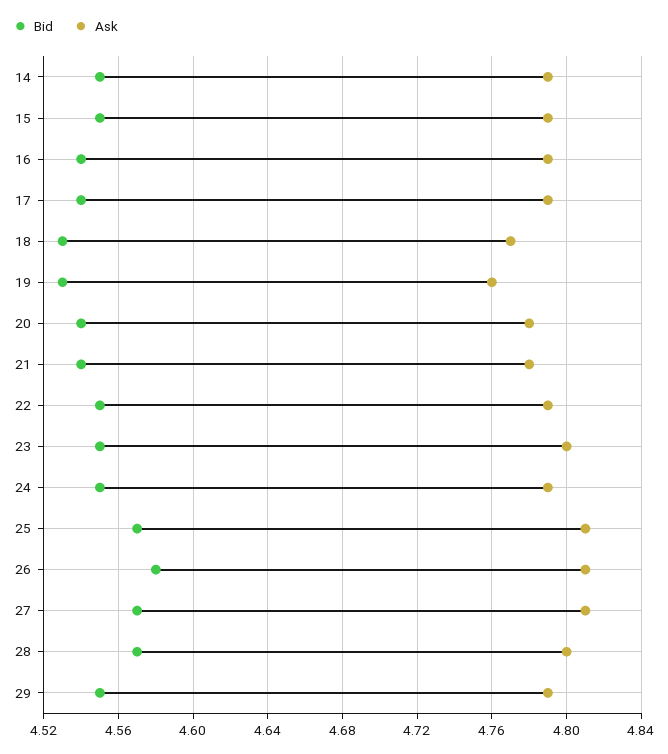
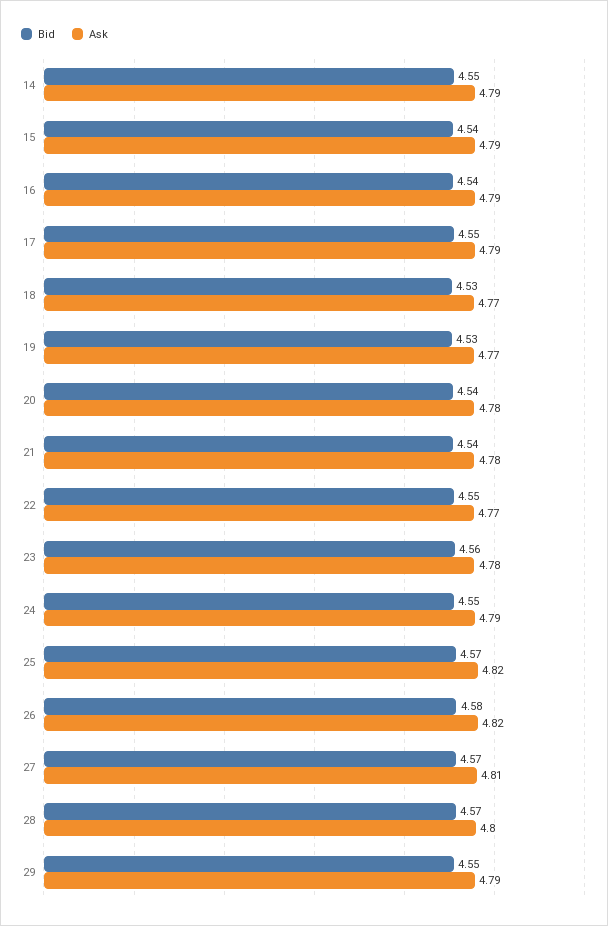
Bid, 15: 4.55 -> 4.54
Bid, 17: 4.54 -> 4.55
Ask, 19: 4.76 -> 4.77
Ask, 22: 4.79 -> 4.77
Bid, 23: 4.55 -> 4.56
Ask, 23: 4.8 -> 4.78
Ask, 25: 4.81 -> 4.82
Ask, 26: 4.81 -> 4.82

